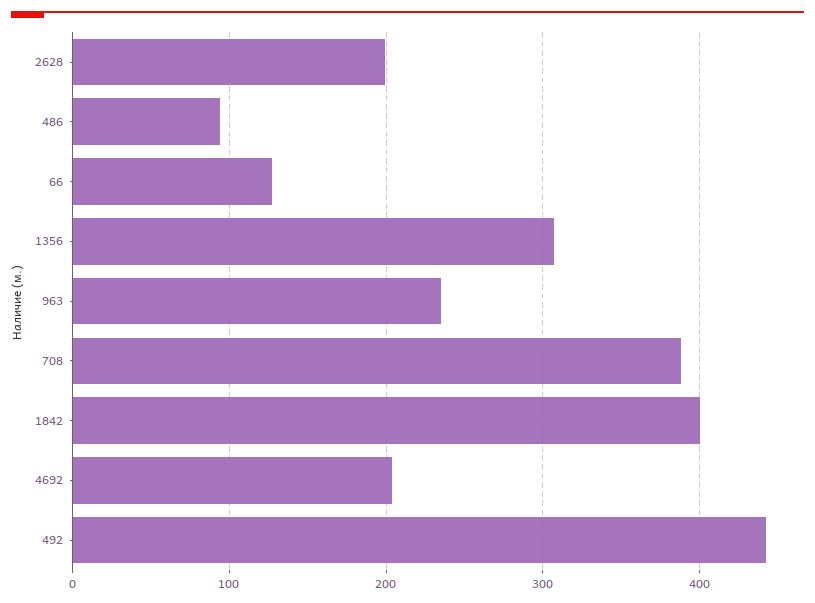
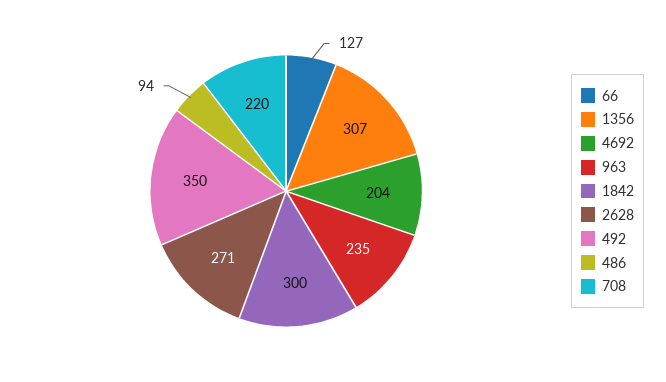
2628: 200 -> 271
708: 390 -> 220
1842: 400 -> 300
492: 440 -> 350

